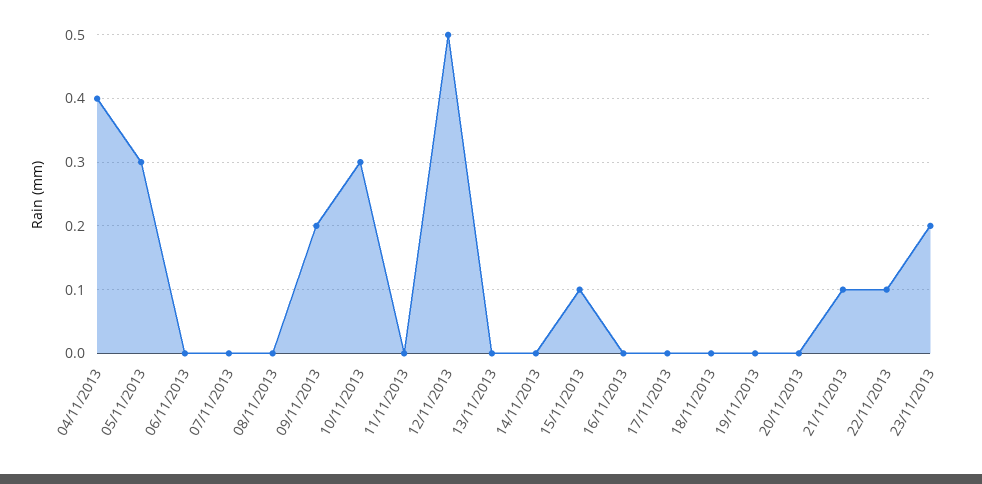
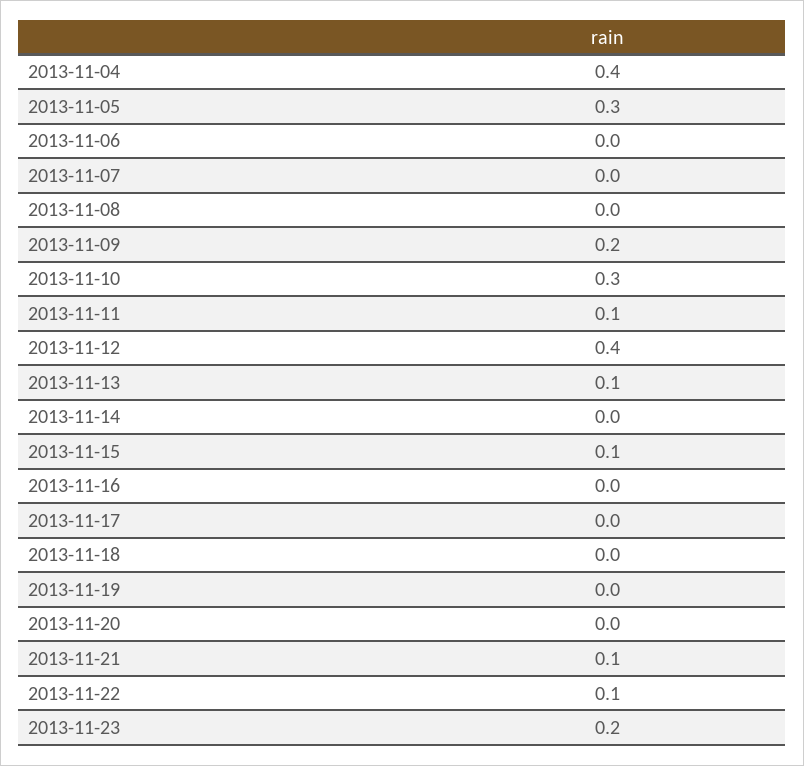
11/11/2013: 0 -> 0.1
12/11/2013: 0.5 -> 0.4
13/11/2013: 0 -> 0.1

